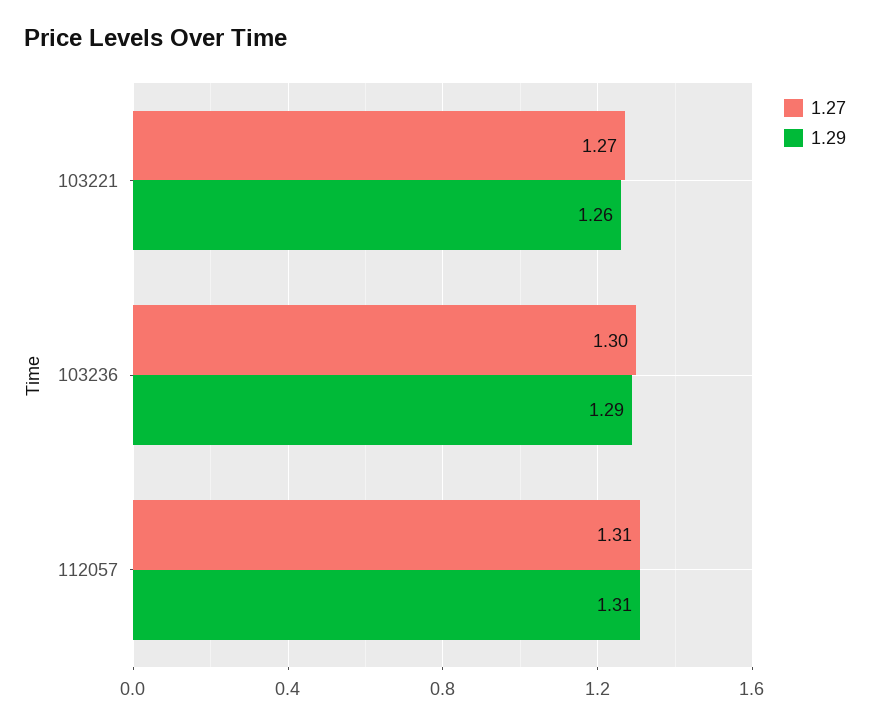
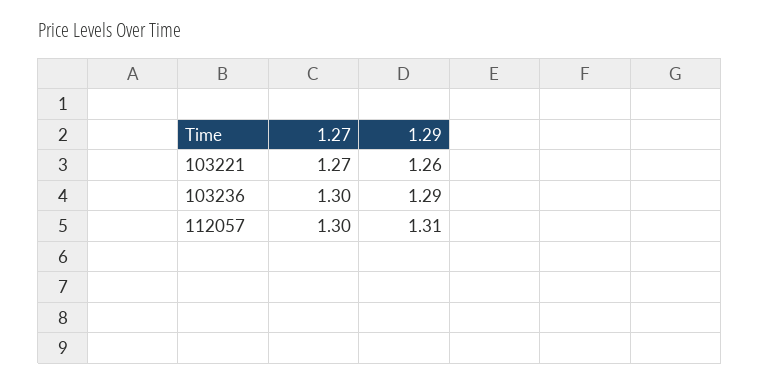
1.27, 112057: 1.31 -> 1.3

